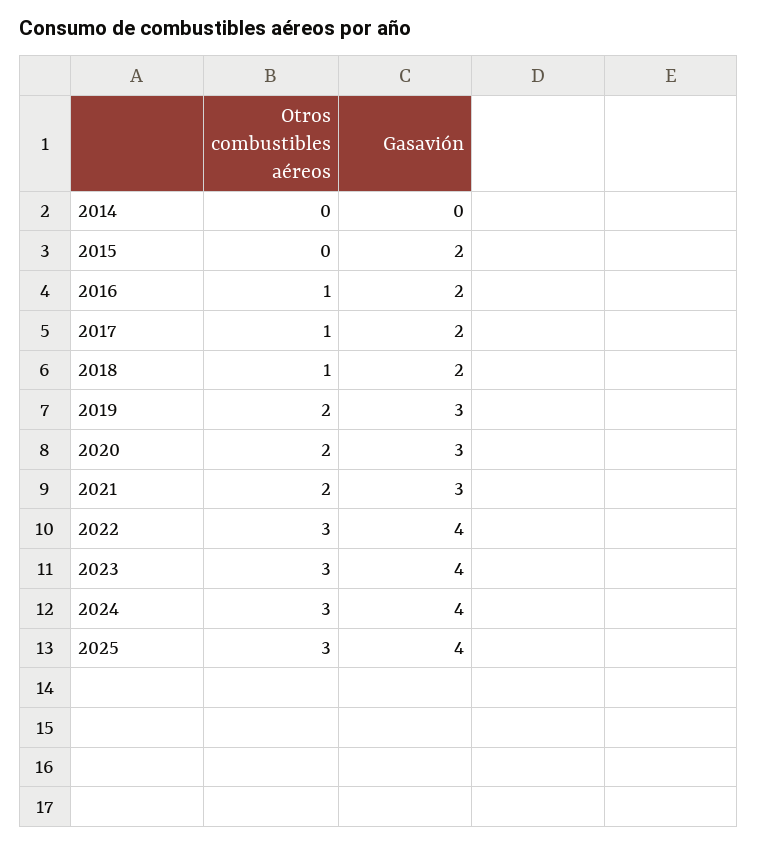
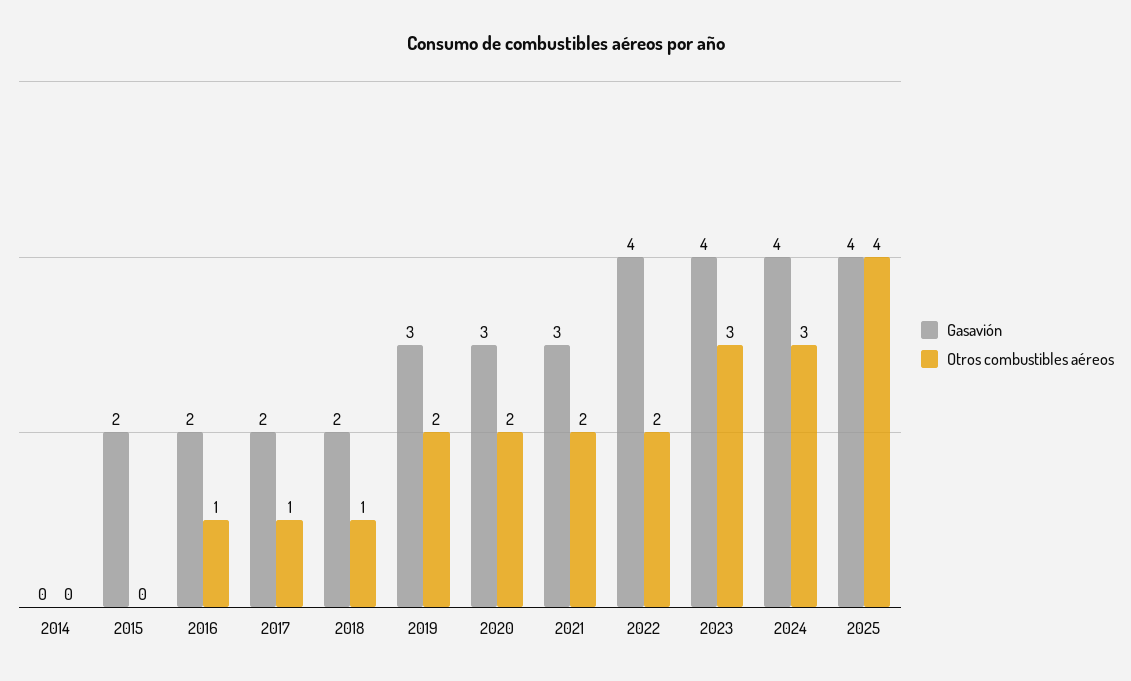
Otros combustibles aéreos, 2022: 3 -> 2
Otros combustibles aéreos, 2025: 3 -> 4

